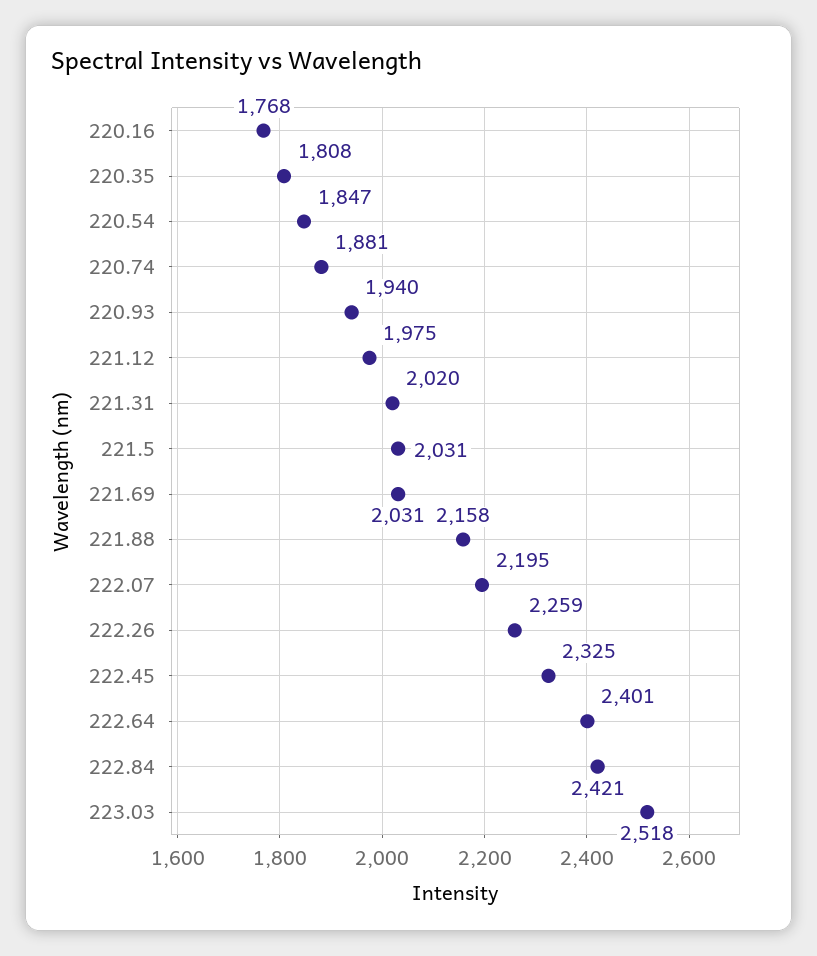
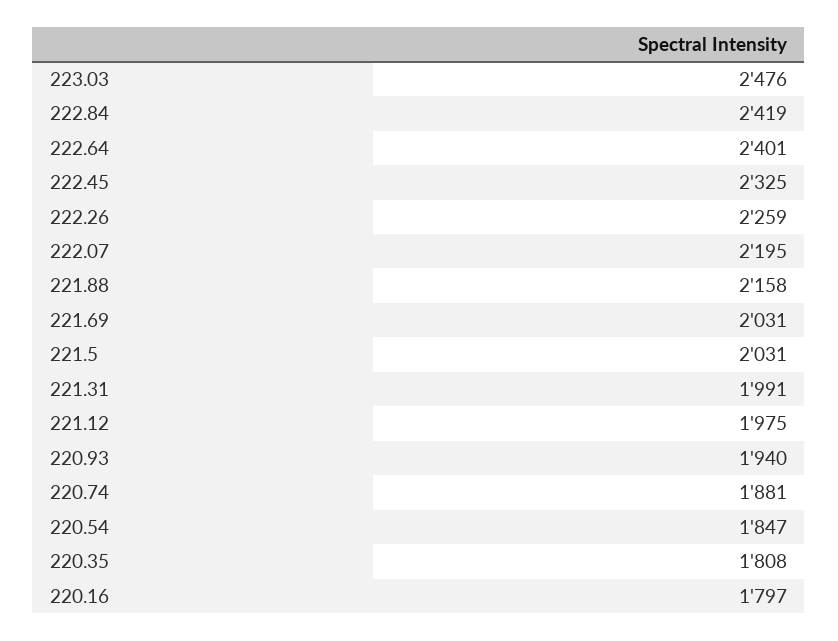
220.16: 1768 -> 1797
221.31: 2020 -> 1991
222.84: 2421 -> 2419
223.03: 2518 -> 2476

